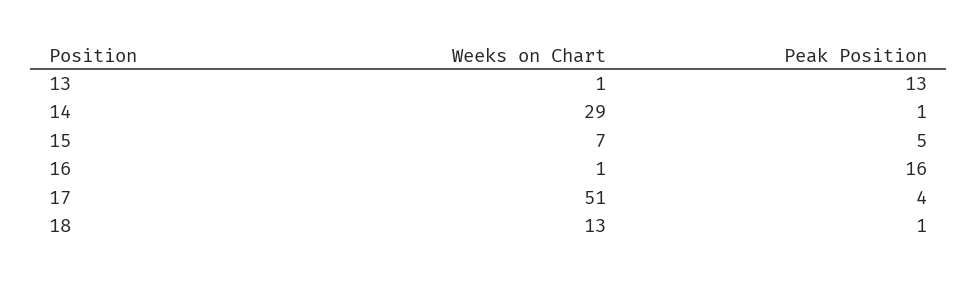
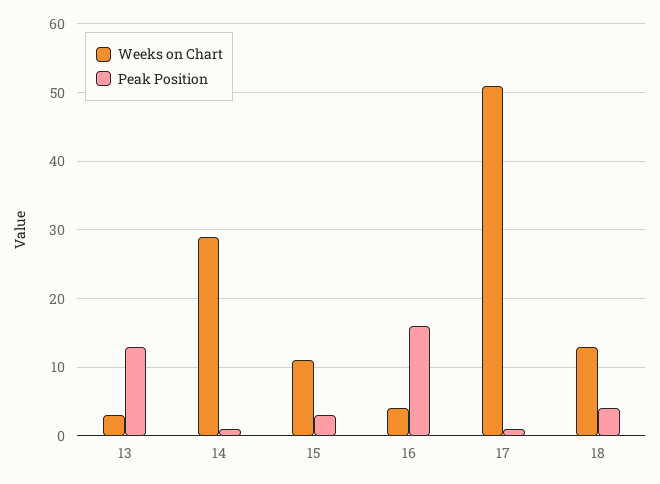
Weeks on Chart, 13: 1 -> 3
Weeks on Chart, 15: 7 -> 11
Peak Position, 15: 5 -> 3
Weeks on Chart, 16: 1 -> 4
Peak Position, 17: 4 -> 1
Peak Position, 18: 1 -> 4

